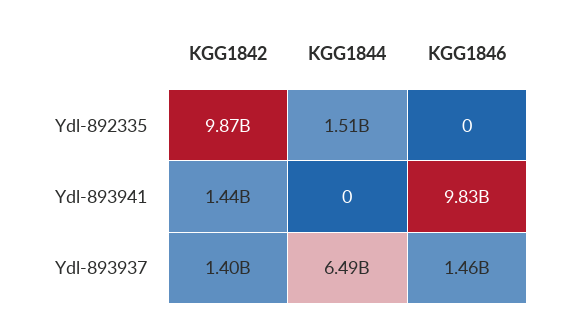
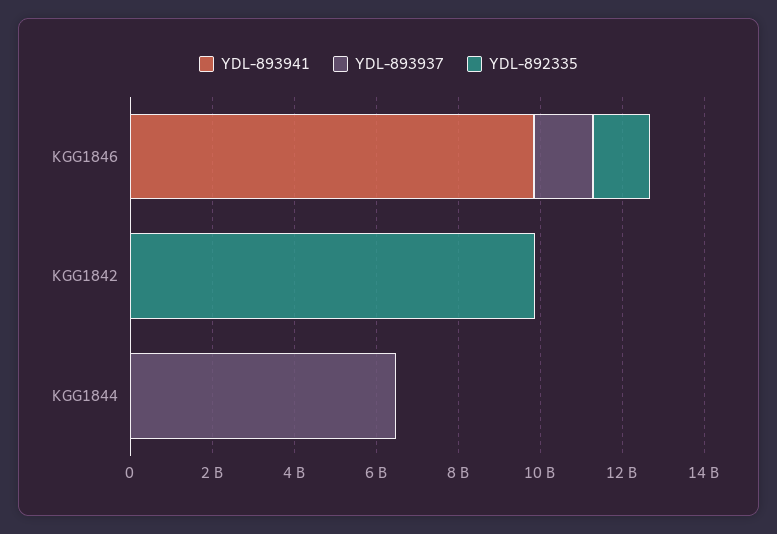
Ydl-892335, KGG1844: 1510000000 -> 0
Ydl-892335, KGG1846: 0 -> 1500000000
Ydl-893941, KGG1842: 1440000000 -> 0
Ydl-893937, KGG1842: 1400000000 -> 0

